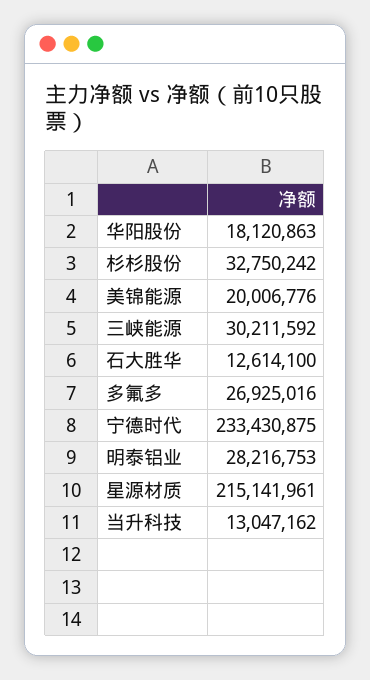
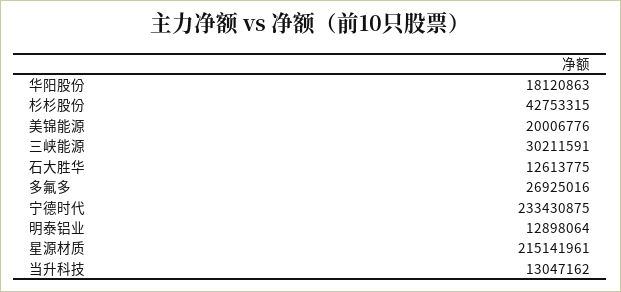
杉杉股份: 32750242 -> 42753315
三峡能源: 30211592 -> 30211591
石大胜华: 12614100 -> 12613775
明泰铝业: 28216753 -> 12898064

